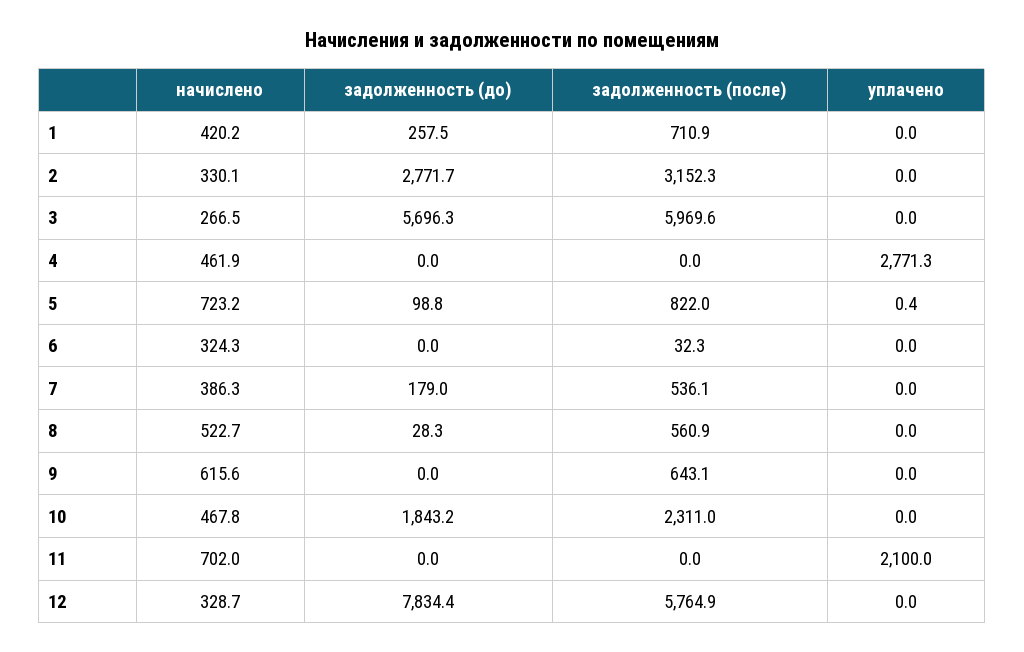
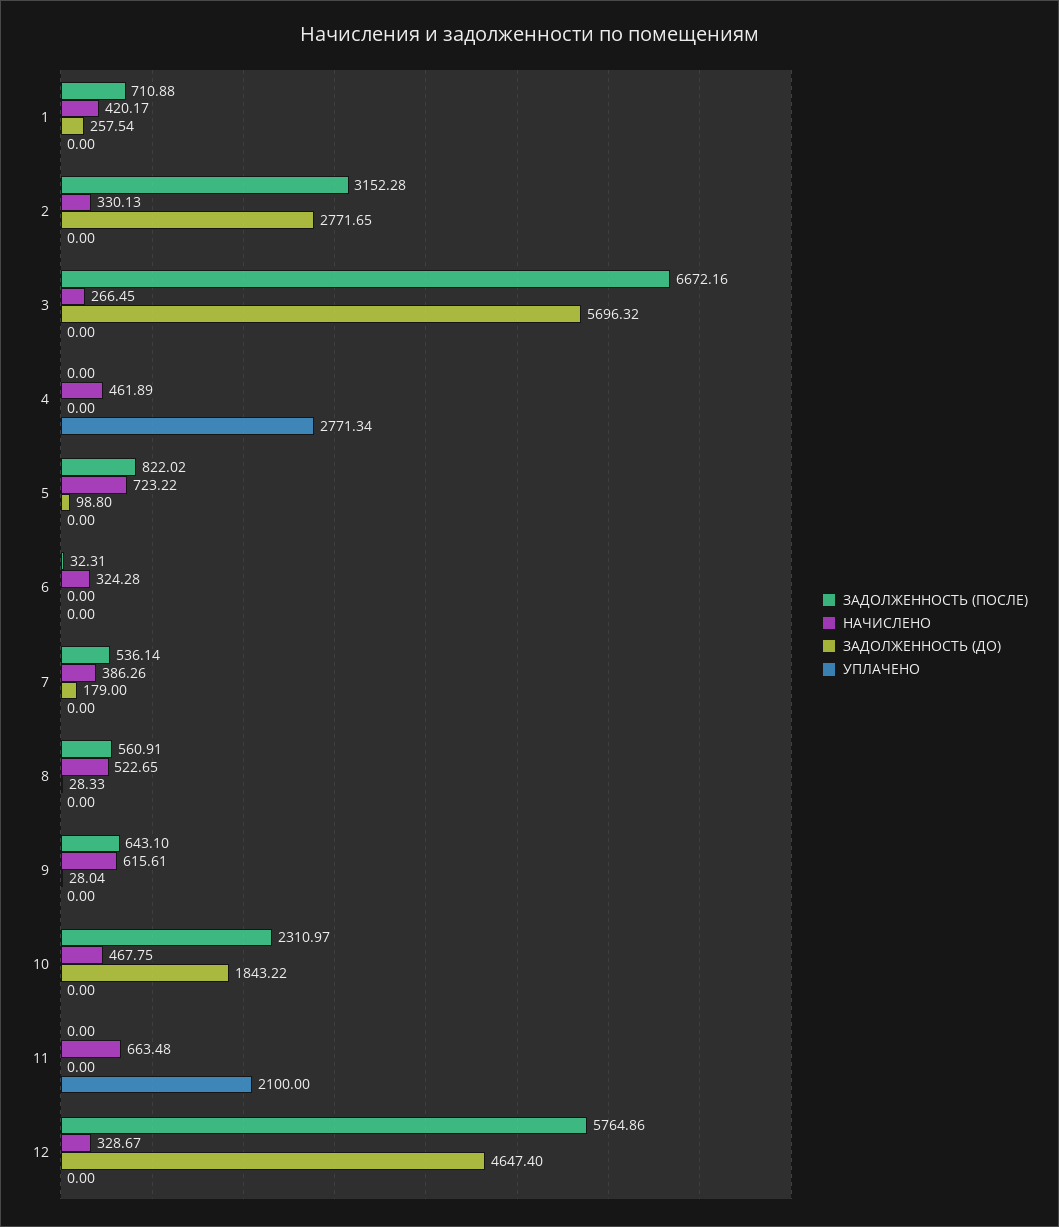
задолженность (после), 3: 5969.6 -> 6672.16
уплачено, 5: 0.4 -> 0
задолженность (до), 9: 0 -> 28.04
начислено, 11: 702 -> 663.48
задолженность (до), 12: 7834.4 -> 4647.4

